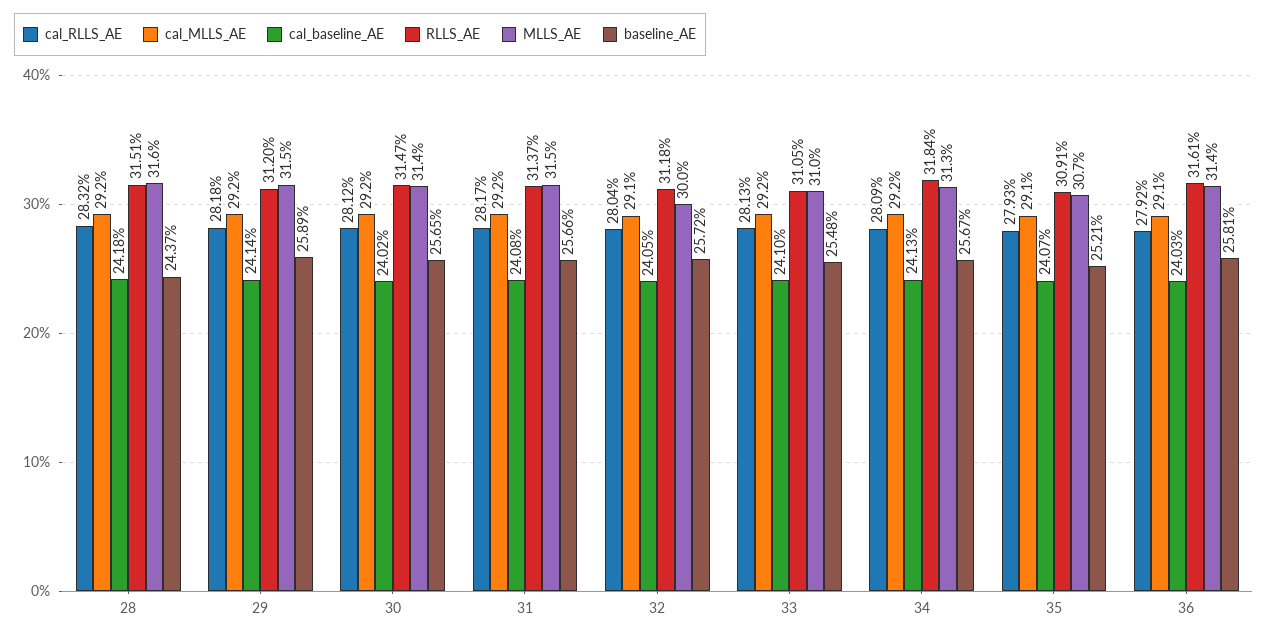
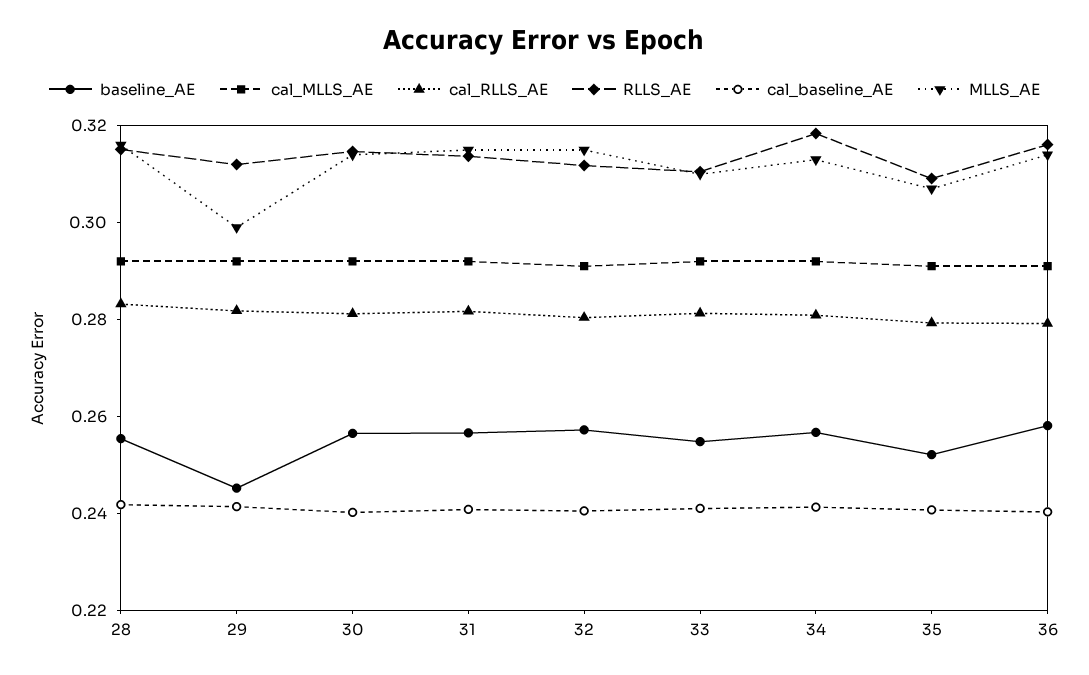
baseline_AE, 28: 0.2437 -> 0.255
MLLS_AE, 29: 0.315 -> 0.3
baseline_AE, 29: 0.2589 -> 0.245
MLLS_AE, 32: 0.3 -> 0.315

